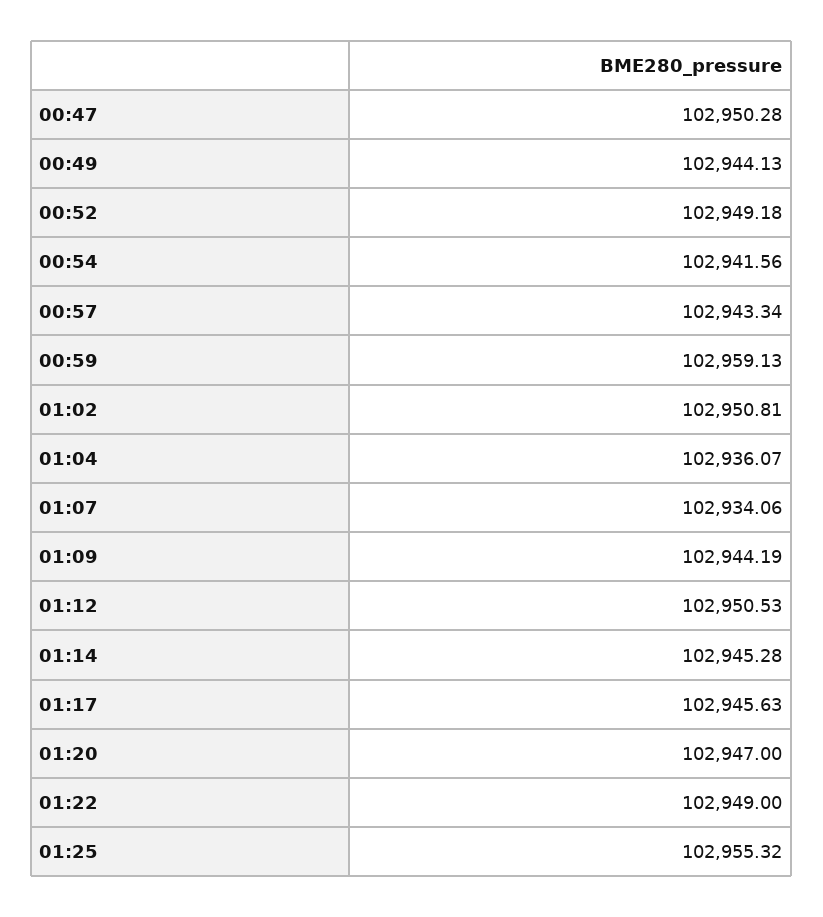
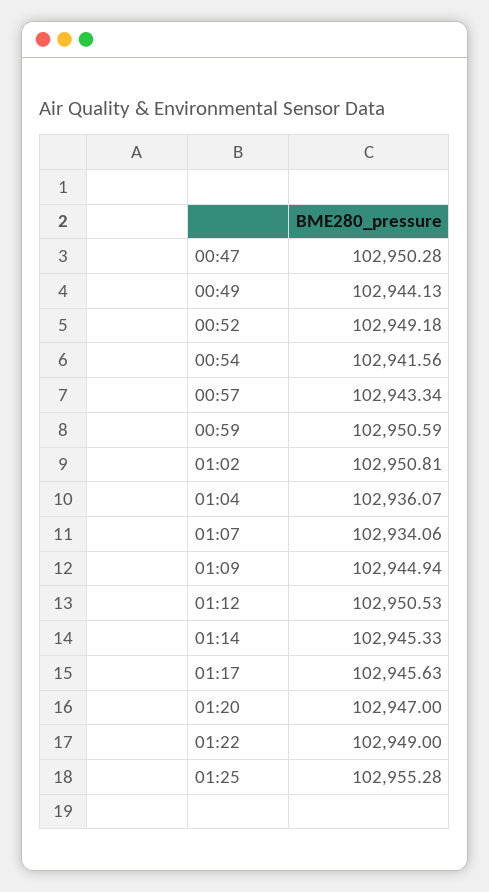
00:59: 102959.13 -> 102950.59
01:09: 102944.19 -> 102944.94
01:14: 102945.28 -> 102945.33
01:25: 102955.32 -> 102955.28

